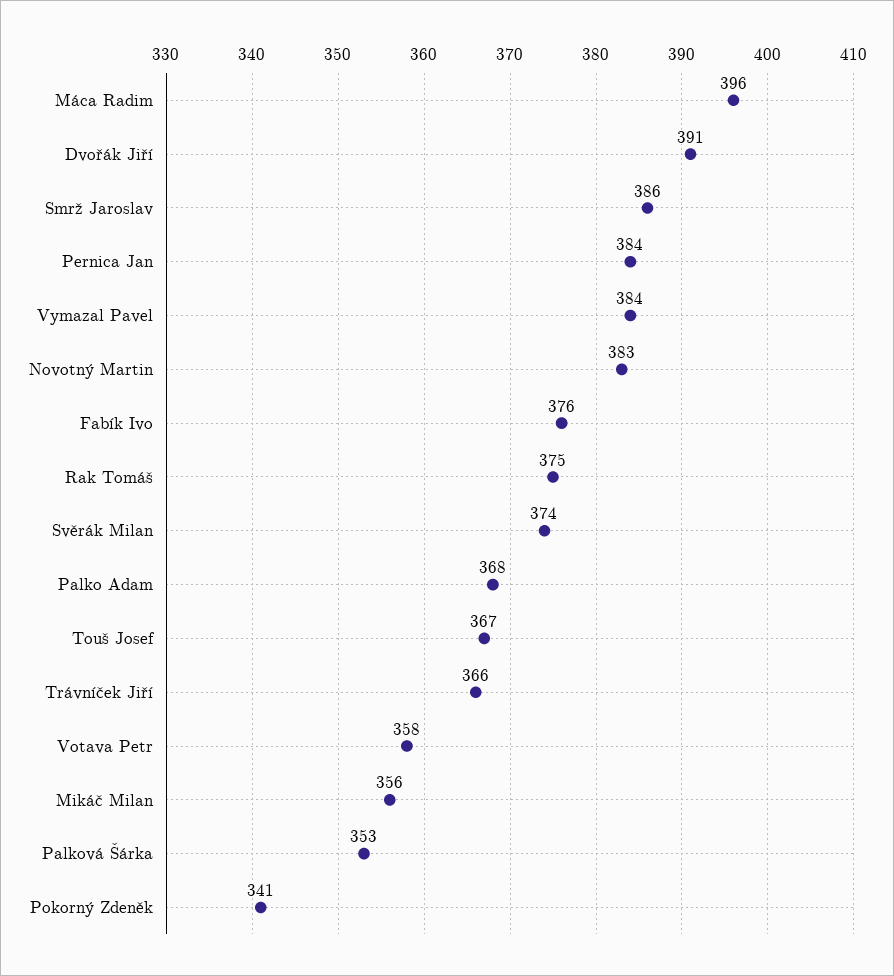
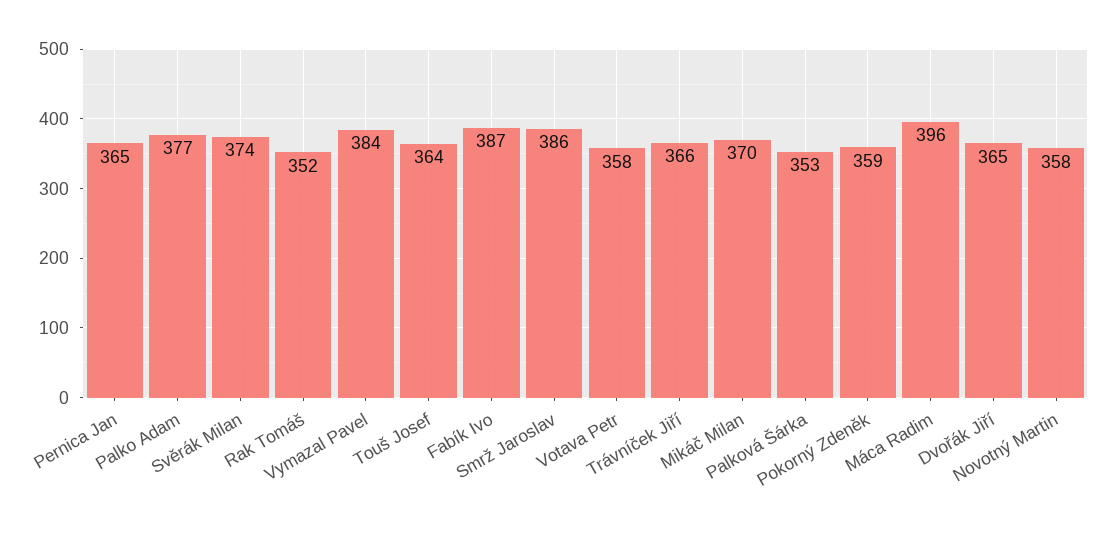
Dvořák Jiří: 391 -> 365
Pernica Jan: 384 -> 365
Novotný Martin: 383 -> 358
Fabík Ivo: 376 -> 387
Rak Tomáš: 375 -> 352
Palko Adam: 368 -> 377
Touš Josef: 367 -> 364
Mikáč Milan: 356 -> 370
Pokorný Zdeněk: 341 -> 359

